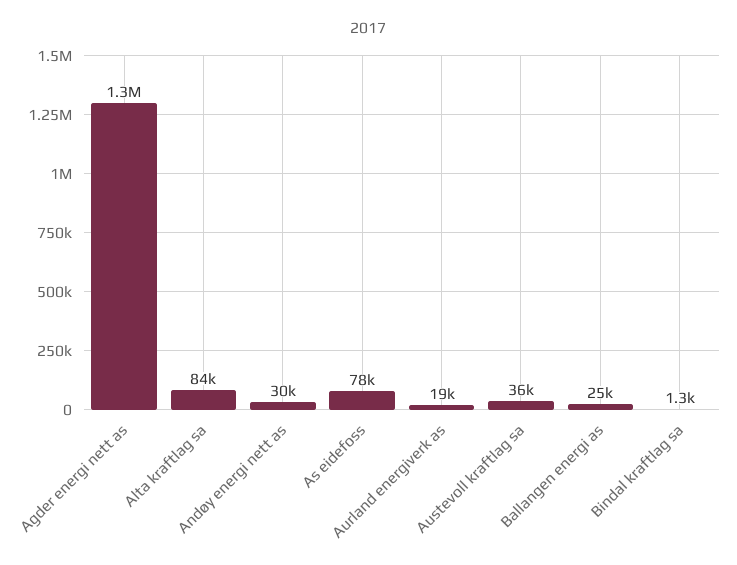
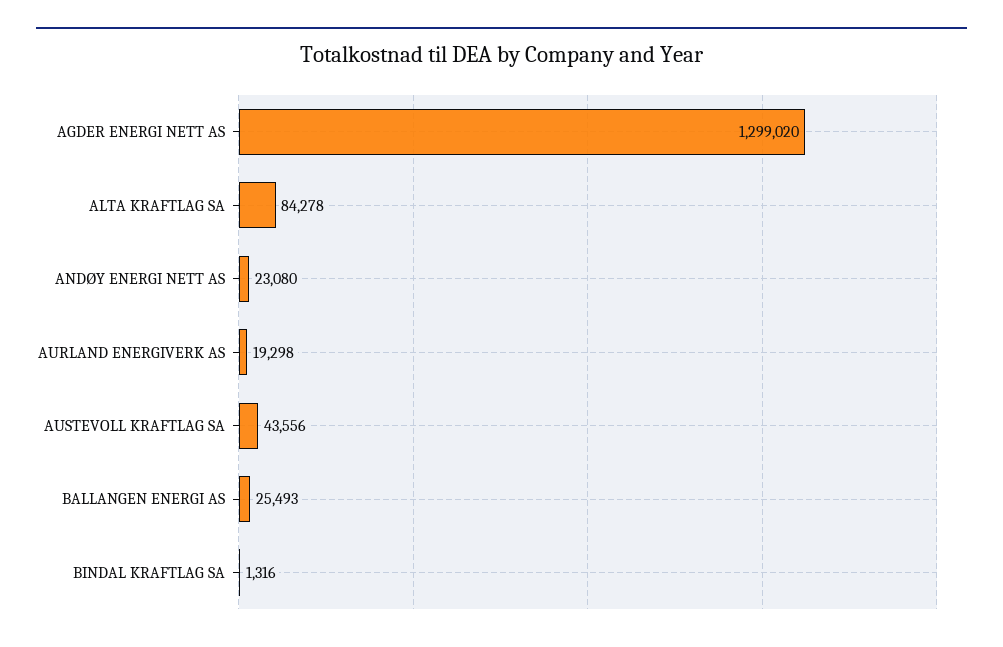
Andøy energi nett as: 30000 -> 23080
As eidefoss: 78000 -> none
Austevoll kraftlag sa: 36000 -> 43556

